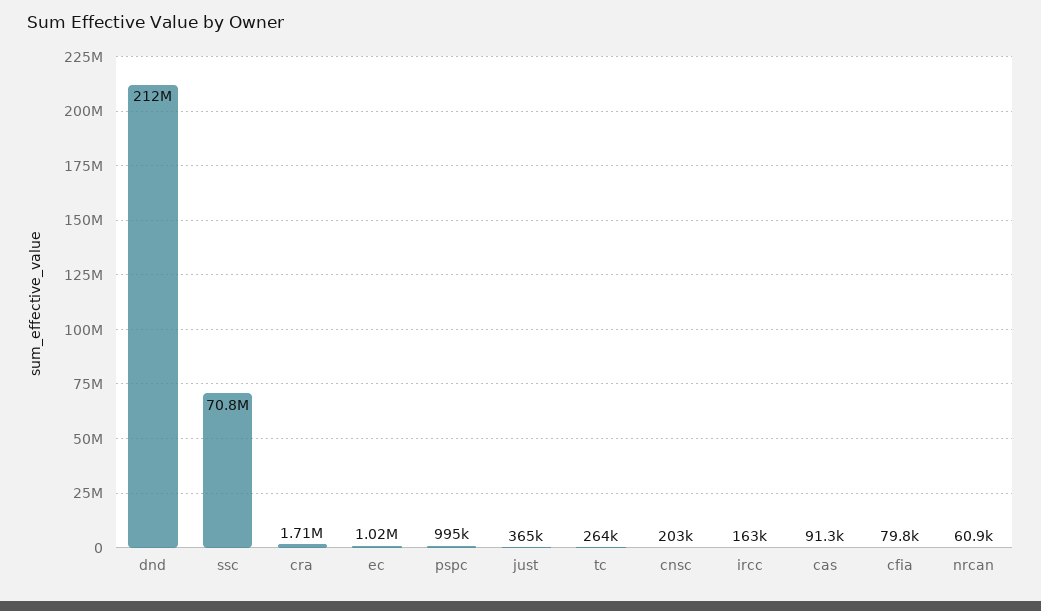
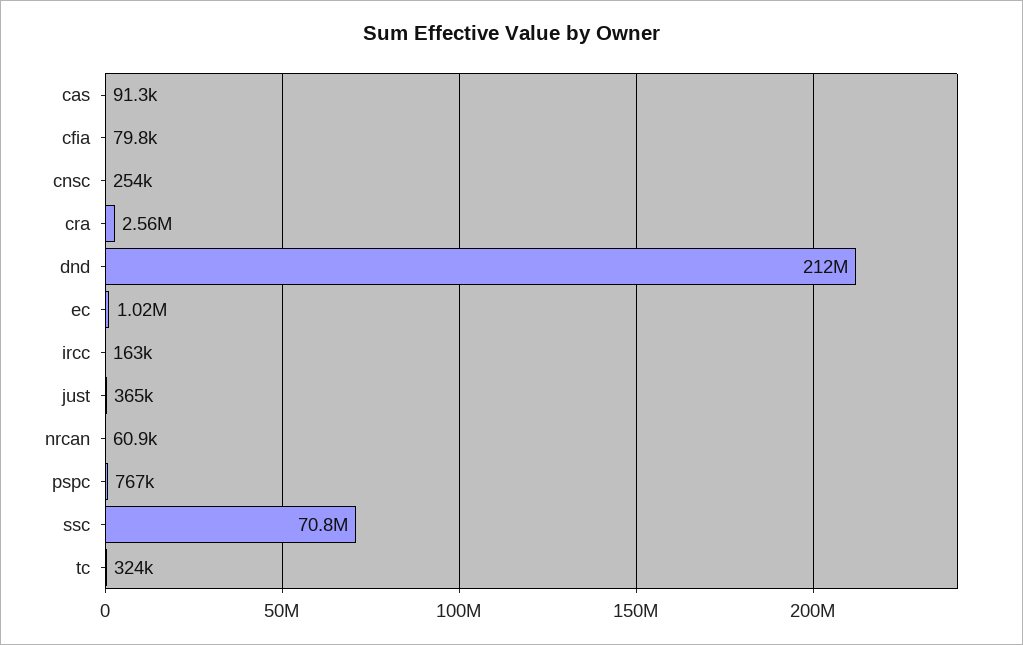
cra: 1710000 -> 2560000
pspc: 995000 -> 767000
tc: 264000 -> 324000
cnsc: 203000 -> 254000

